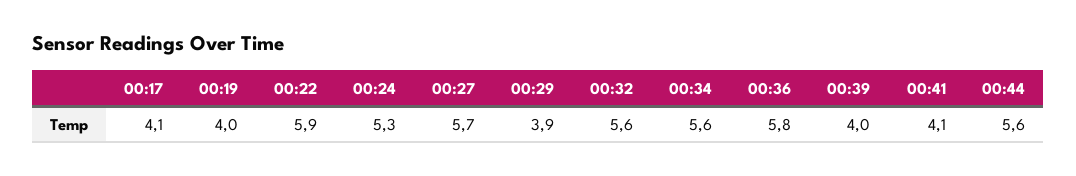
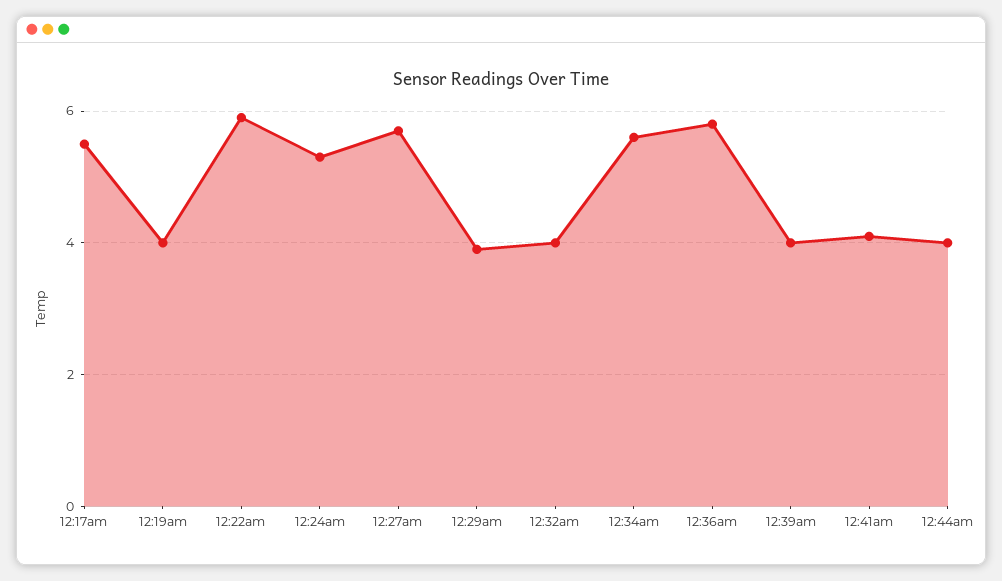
00:17: 4.1 -> 5.5
00:32: 5.6 -> 4
00:44: 5.6 -> 4

